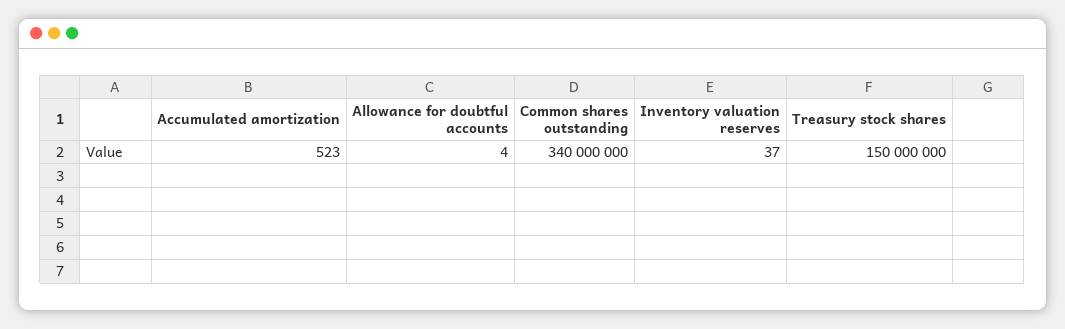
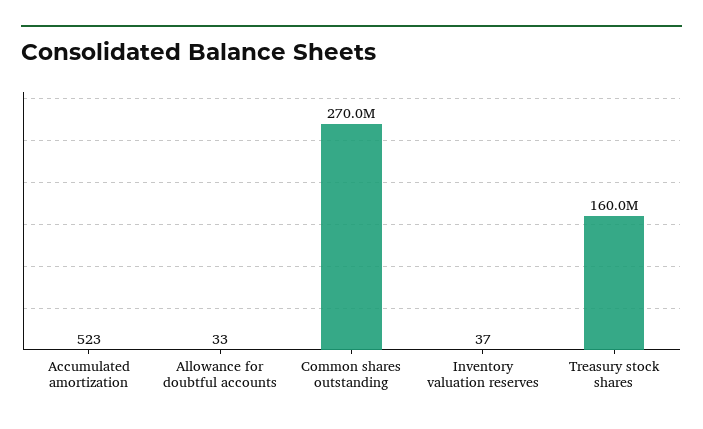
Allowance for doubtful accounts: 4 -> 33
Common shares outstanding: 340000000 -> 270000000
Treasury stock shares: 150000000 -> 160000000

